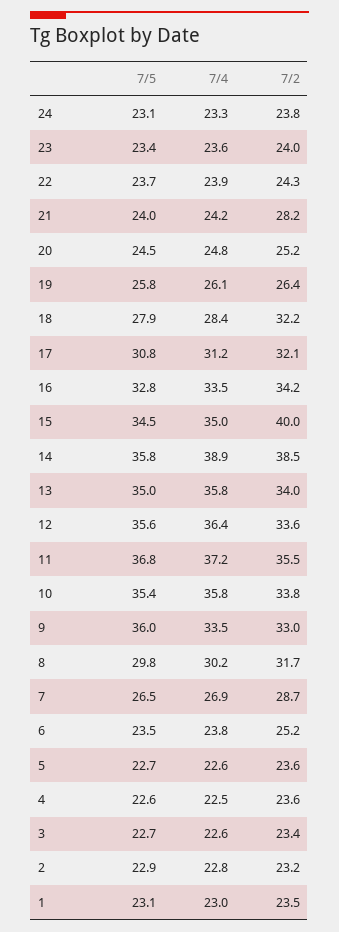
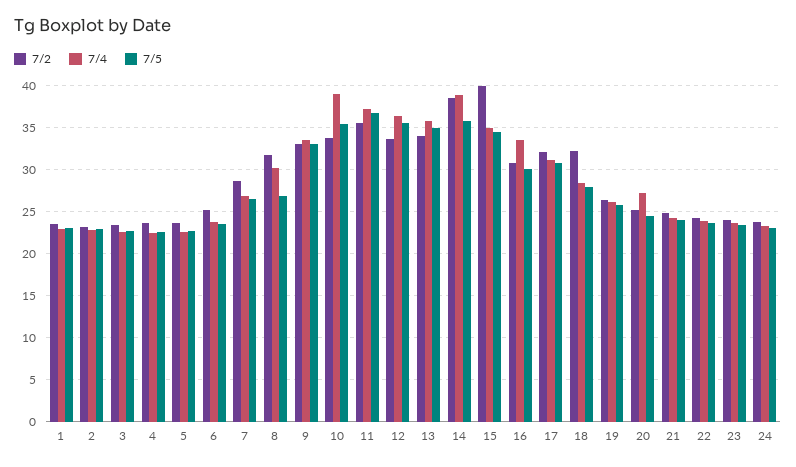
7/2, 21: 28.2 -> 25
7/4, 20: 24.8 -> 27
7/5, 16: 32.8 -> 30
7/2, 16: 34.2 -> 31
7/4, 10: 35.8 -> 39
7/5, 9: 36 -> 33
7/5, 8: 29.8 -> 27

